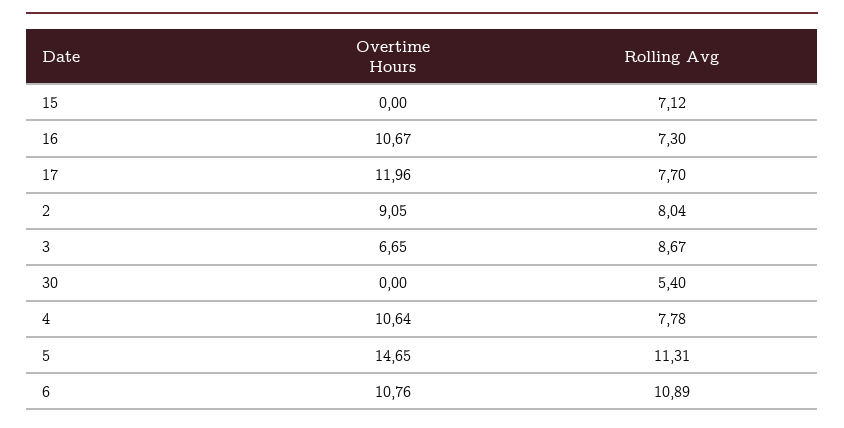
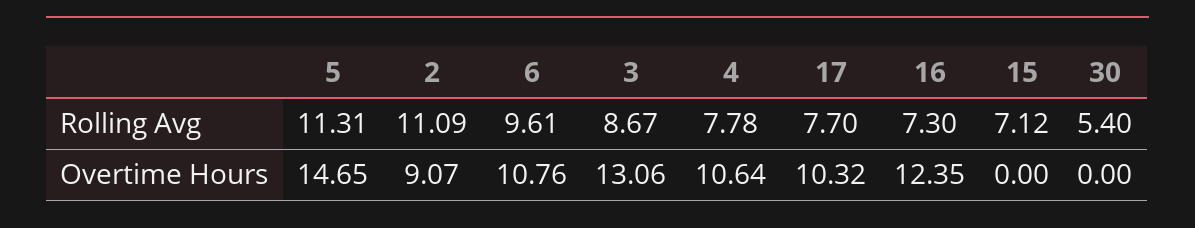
Overtime Hours, 16: 10.67 -> 12.35
Overtime Hours, 17: 11.96 -> 10.32
Overtime Hours, 2: 9.05 -> 9.07
Rolling Avg, 2: 8.04 -> 11.09
Overtime Hours, 3: 6.65 -> 13.06
Rolling Avg, 6: 10.89 -> 9.61

